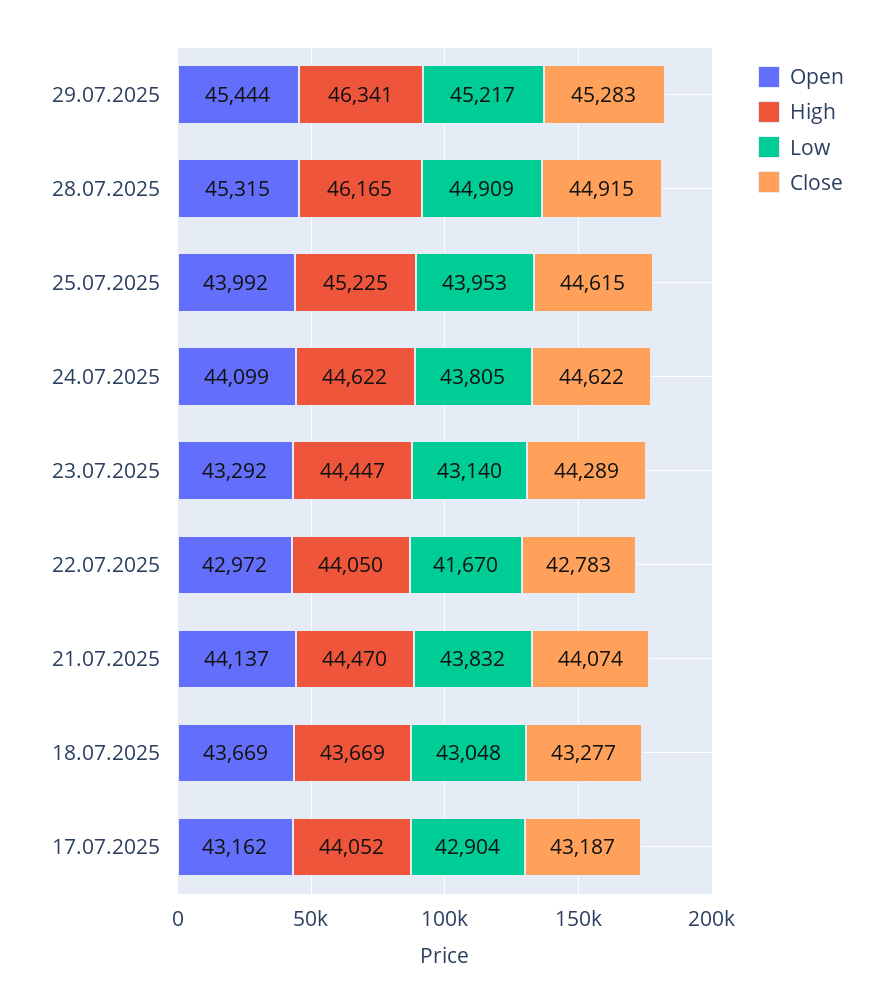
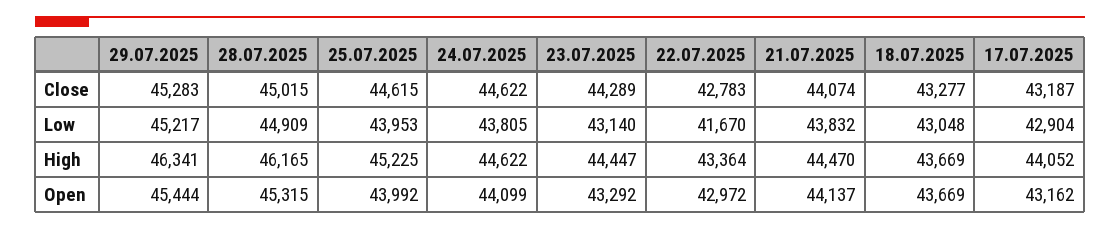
Close, 28.07.2025: 44915 -> 45015
High, 22.07.2025: 44050 -> 43364

